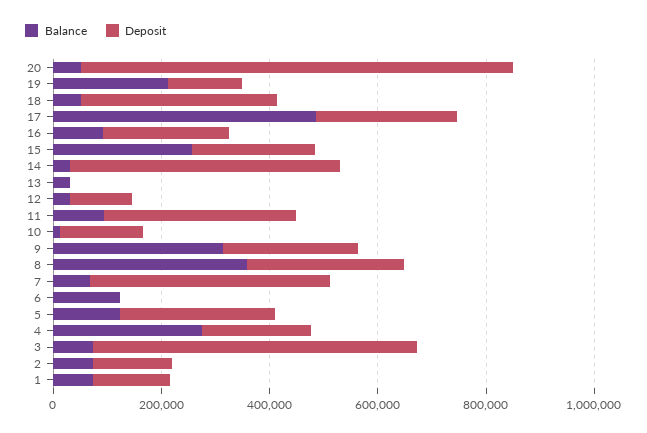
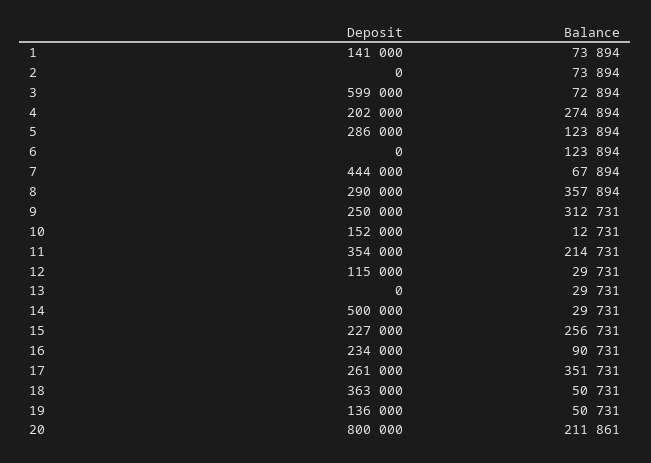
Balance, 20: 50000 -> 211861
Balance, 19: 200000 -> 50731
Balance, 17: 500000 -> 351731
Balance, 11: 100000 -> 214731
Deposit, 2: 150000 -> 0

